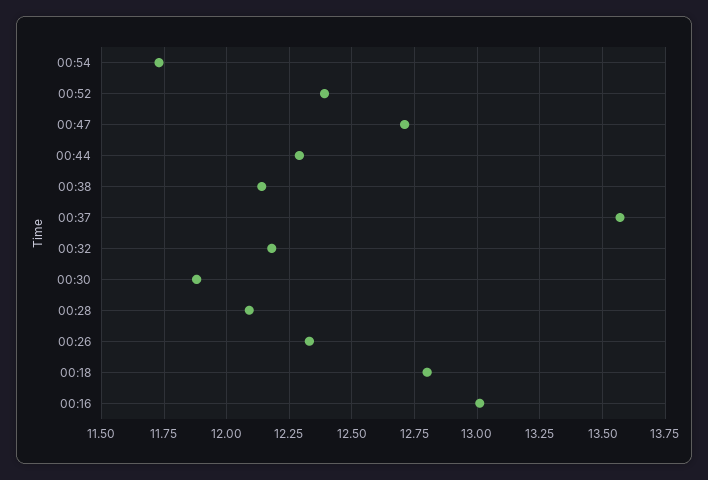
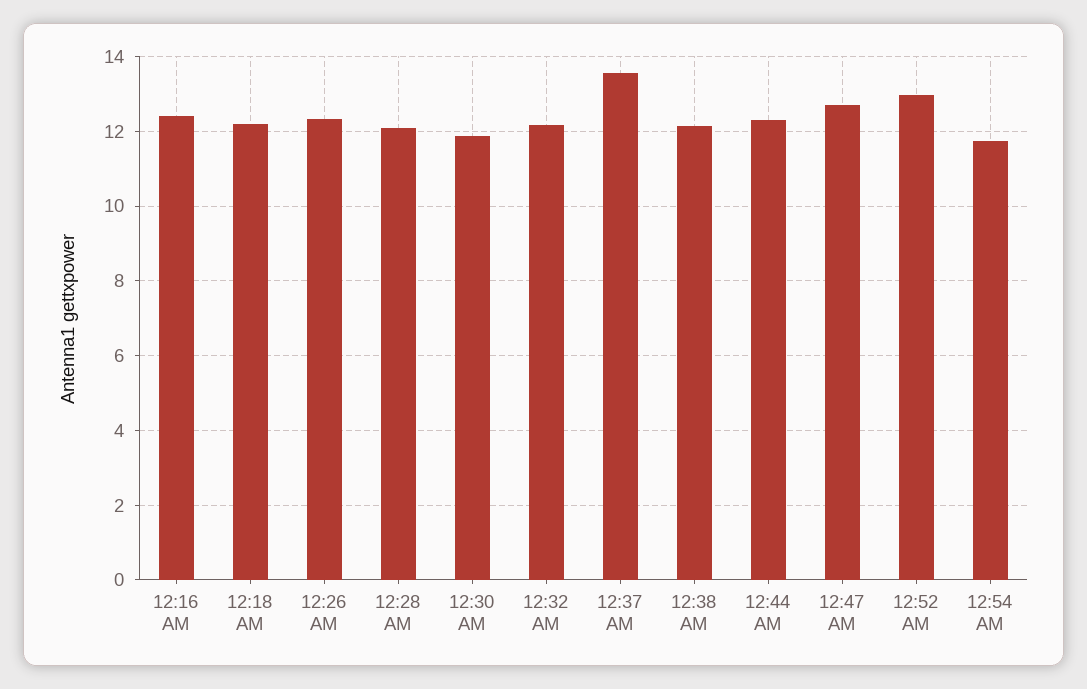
00:52: 12.4 -> 13
00:18: 12.8 -> 12.2
00:16: 13 -> 12.4

